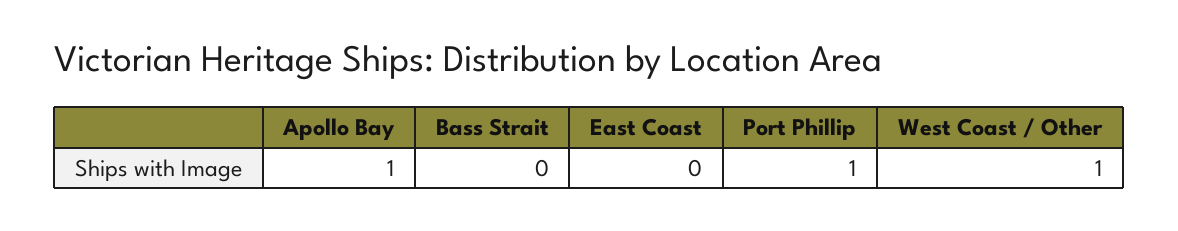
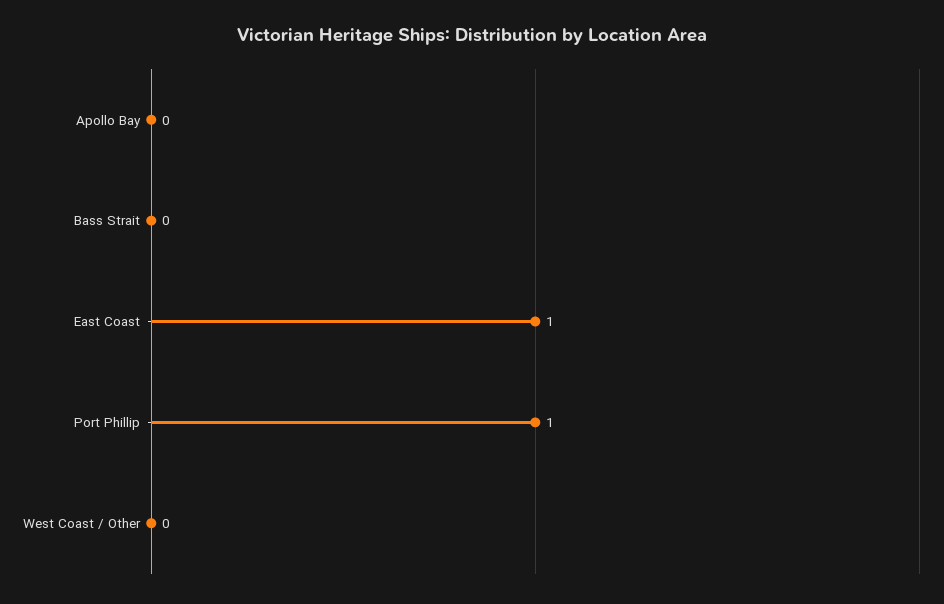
Apollo Bay: 1 -> 0
East Coast: 0 -> 1
West Coast / Other: 1 -> 0

